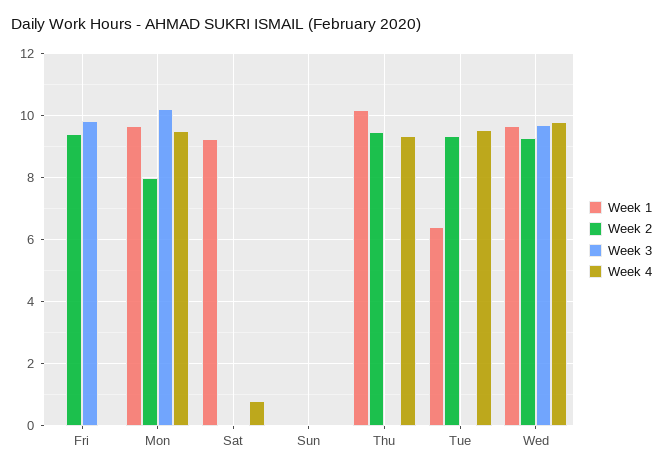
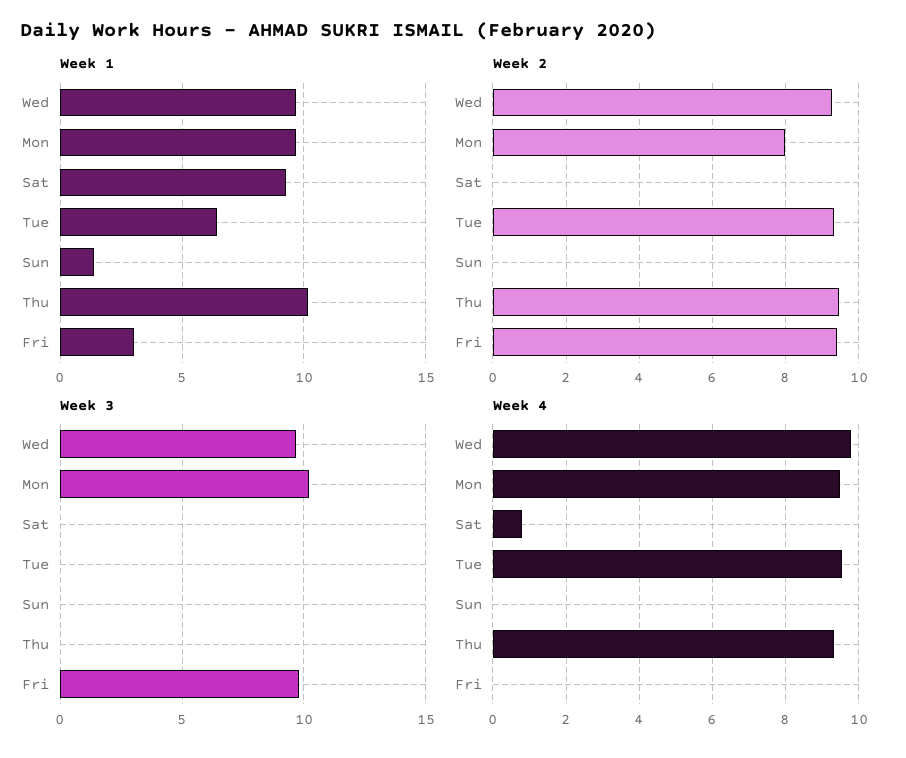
Week 1, Fri: 0 -> 3
Week 1, Sun: 0 -> 1.5

